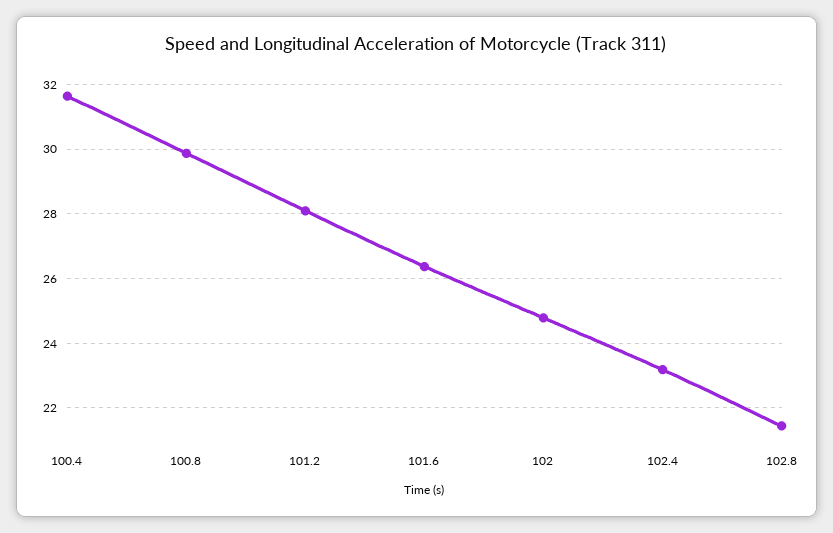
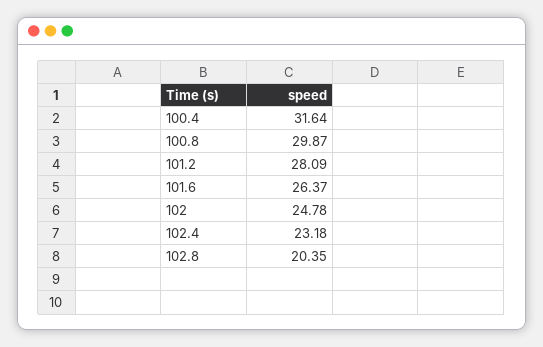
102.8: 21.4 -> 20.35

